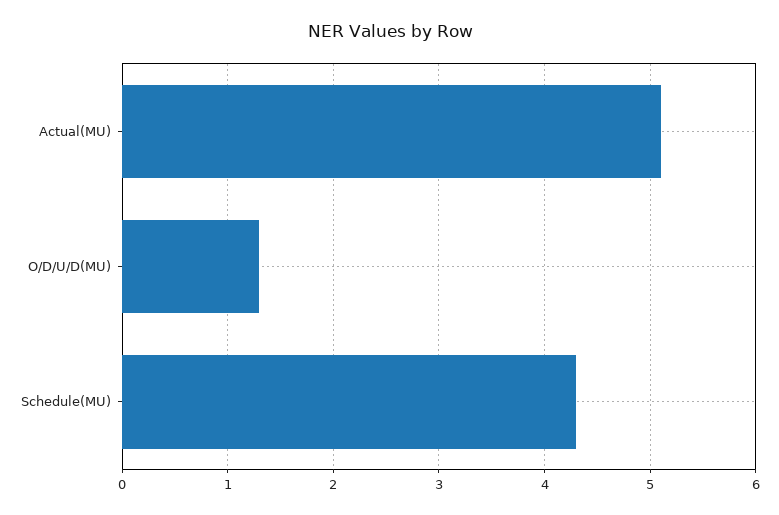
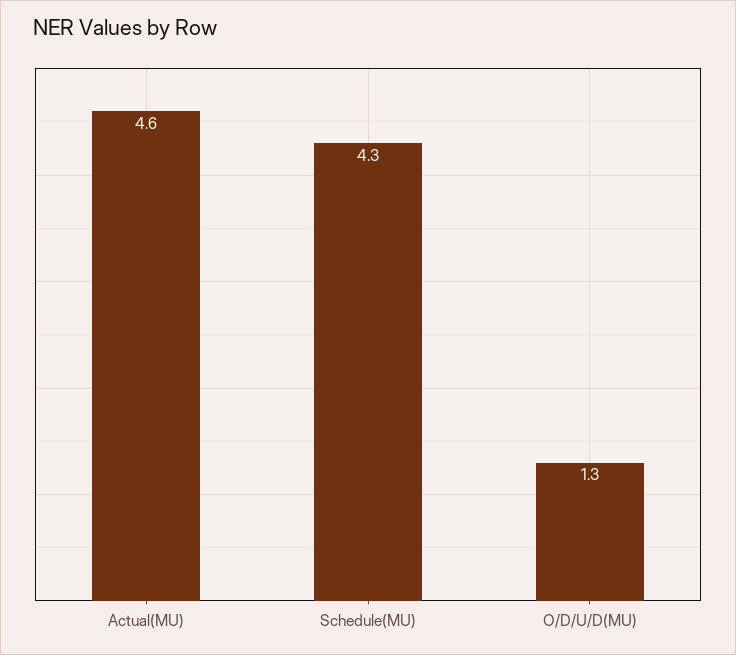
Actual(MU): 5.1 -> 4.6

